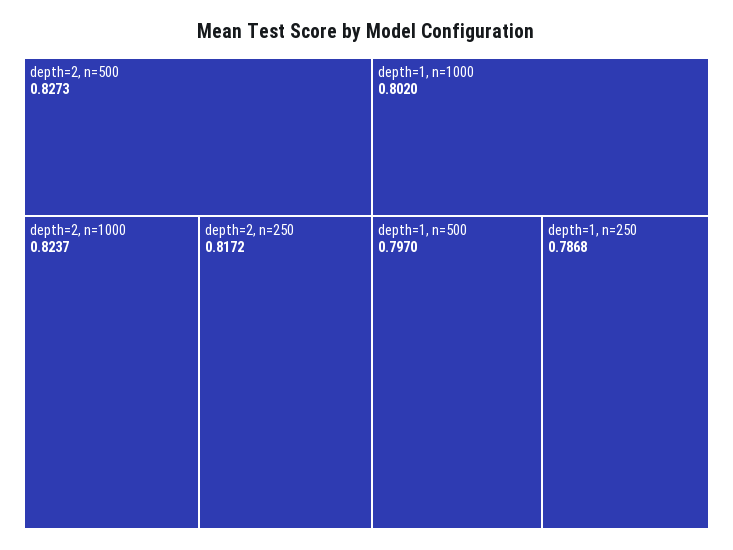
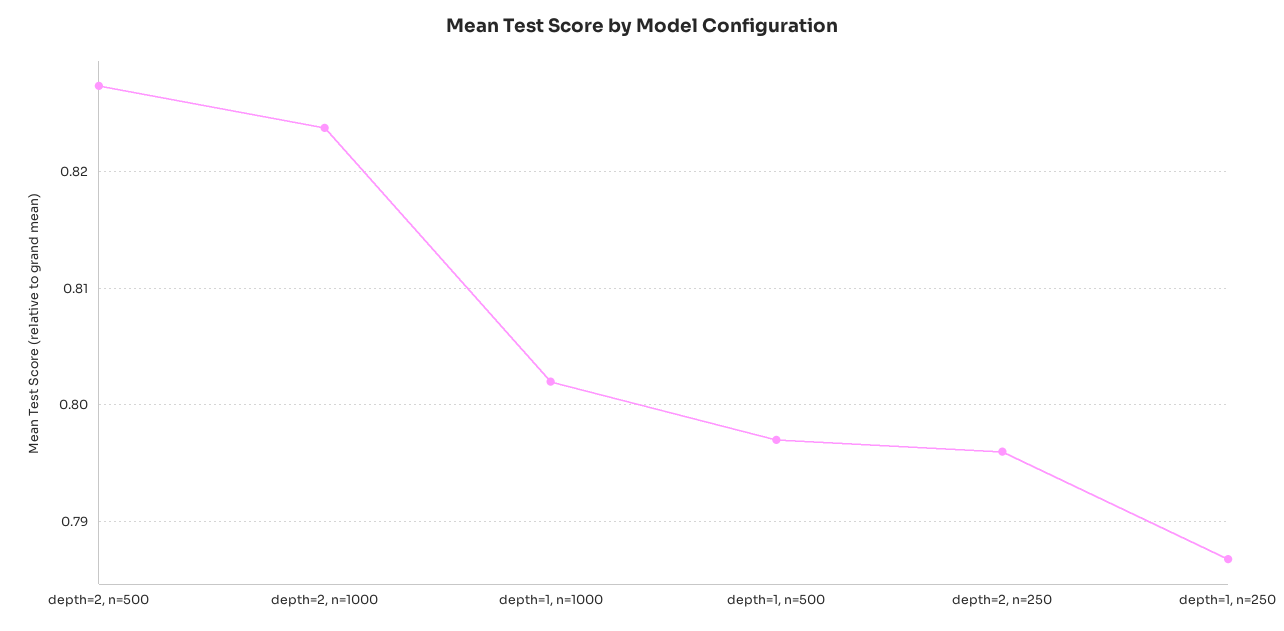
depth=2, n=250: 0.8172 -> 0.796

